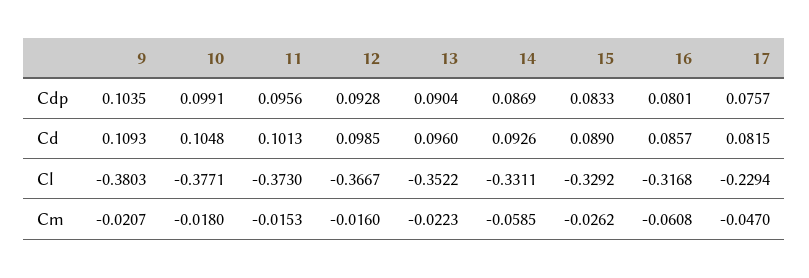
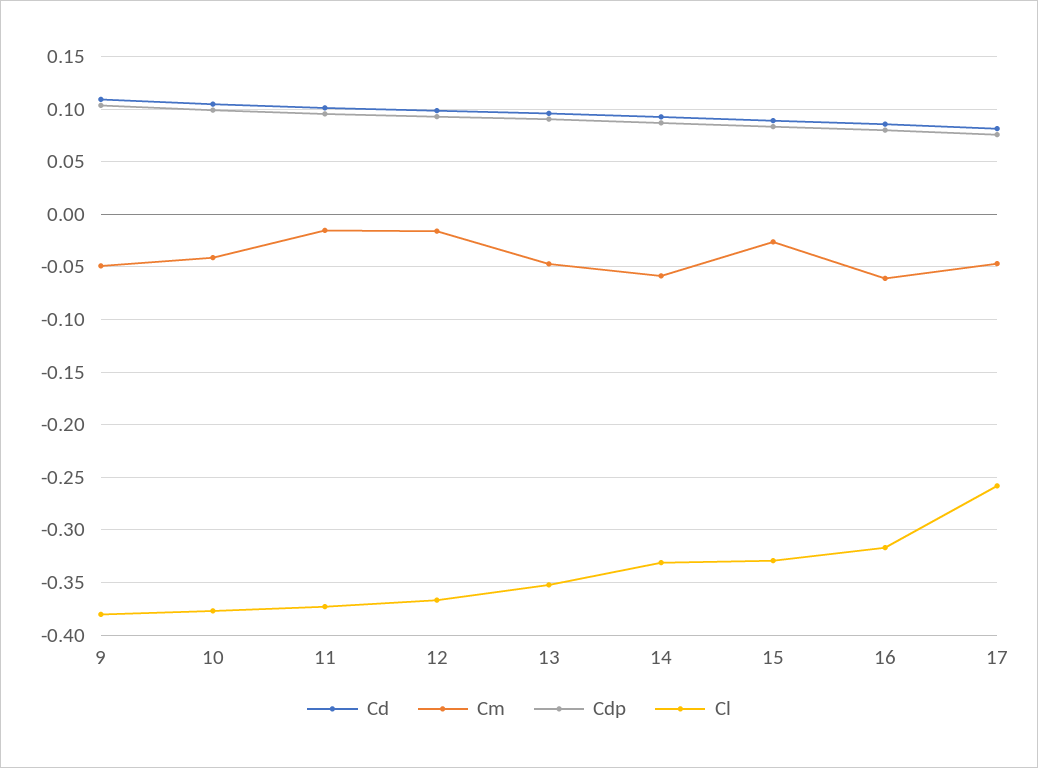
Cl, 17: -0.2294 -> -0.26
Cm, 9: -0.0207 -> -0.05
Cm, 10: -0.018 -> -0.04
Cm, 13: -0.0223 -> -0.05

